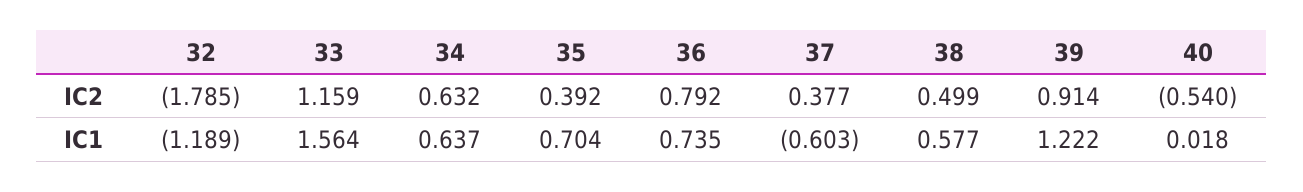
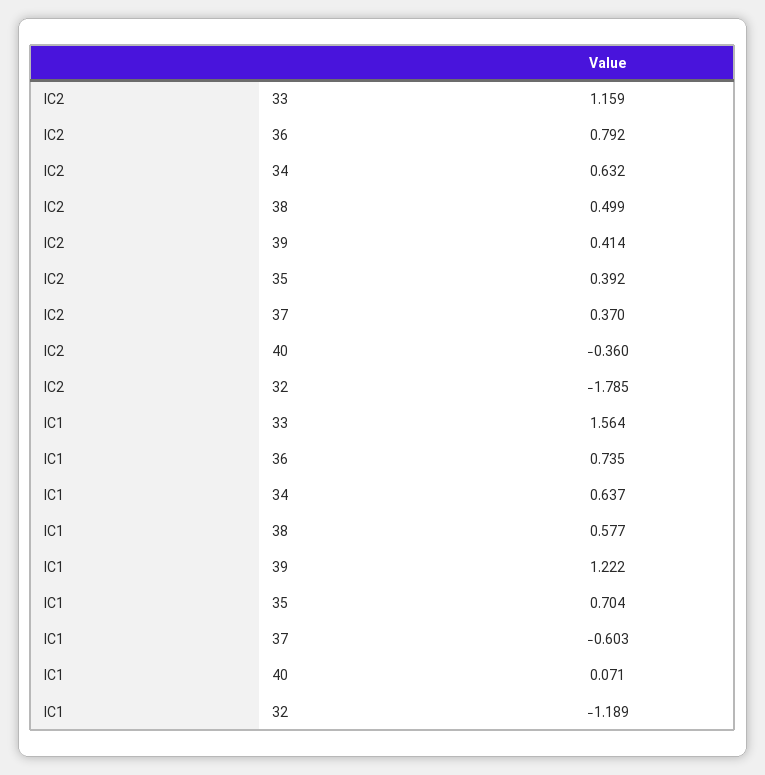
37, IC2: 0.377 -> 0.37
39, IC2: 0.914 -> 0.414
40, IC2: -0.54 -> -0.36
40, IC1: 0.018 -> 0.071

